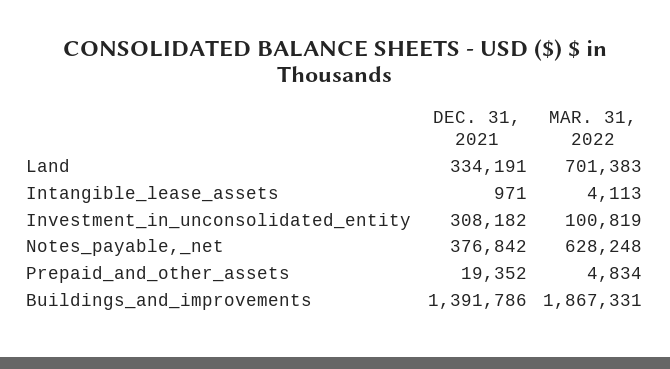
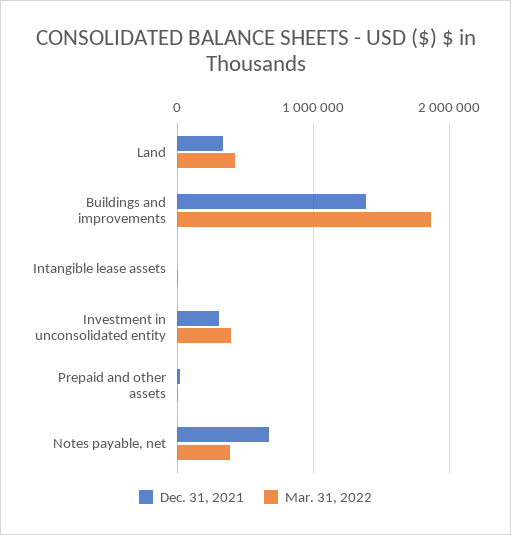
MAR. 31, 2022, Land: 701383 -> 400000
MAR. 31, 2022, Investment_in_unconsolidated_entity: 100819 -> 400000
DEC. 31, 2021, Notes_payable,_net: 376842 -> 700000
MAR. 31, 2022, Notes_payable,_net: 628248 -> 400000

